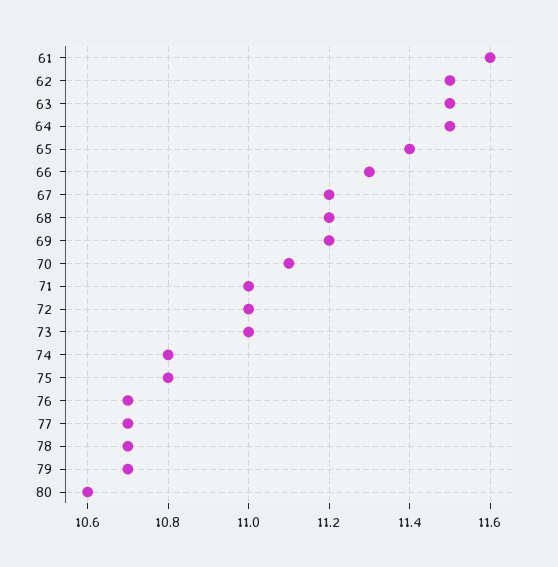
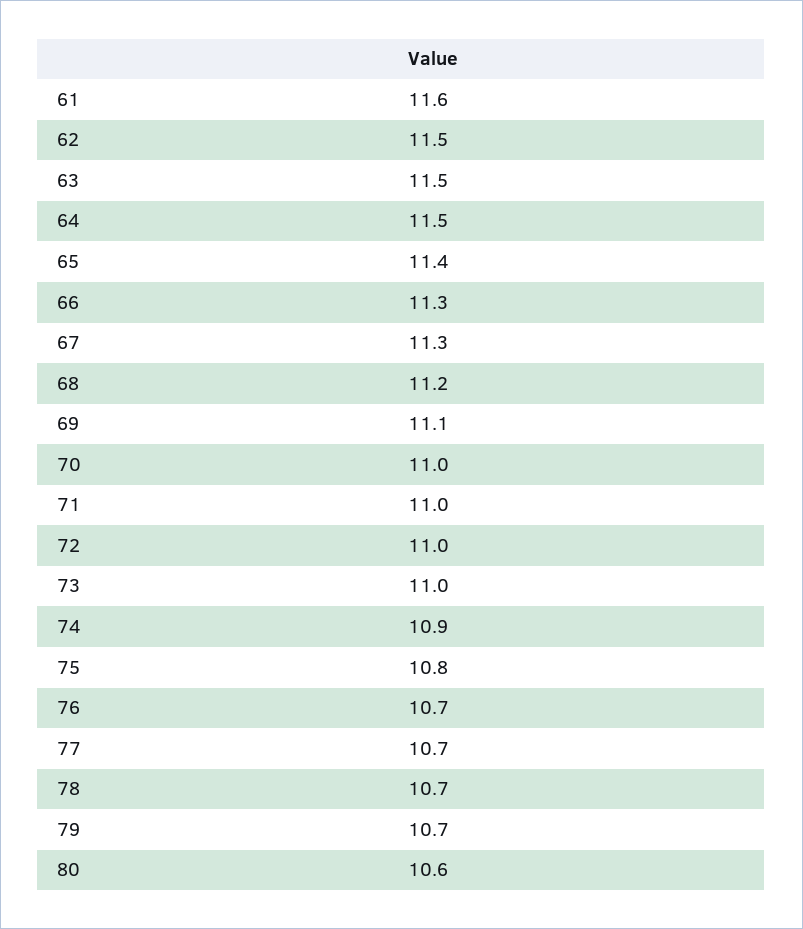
67: 11.2 -> 11.3
69: 11.2 -> 11.1
70: 11.1 -> 11
74: 10.8 -> 10.9

